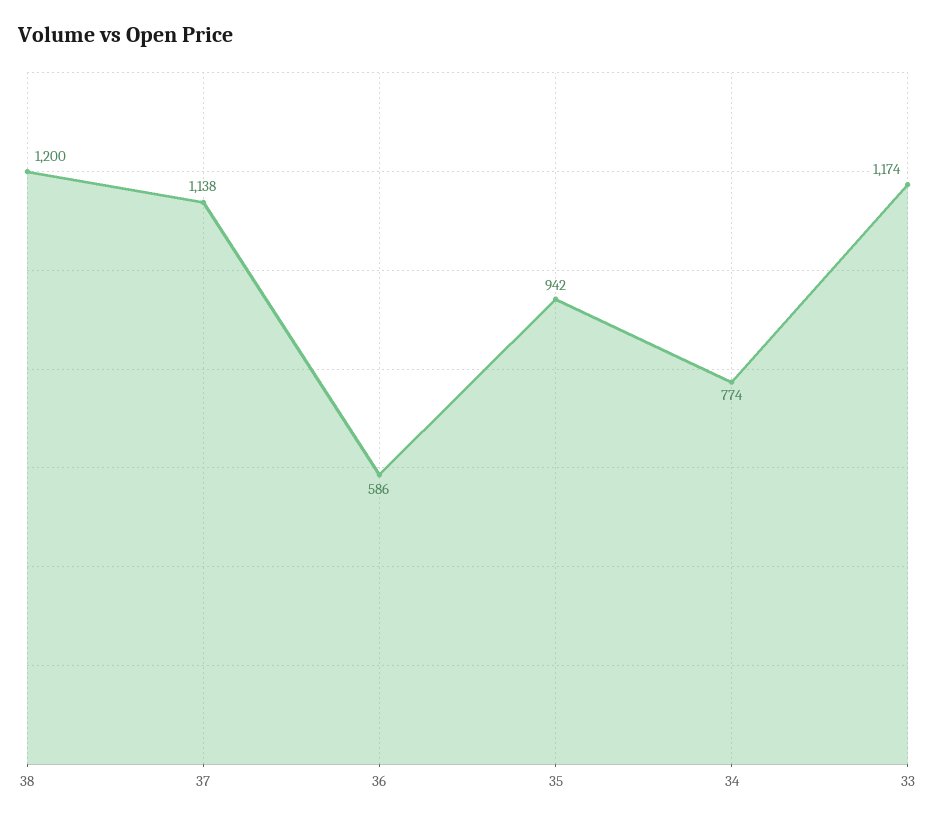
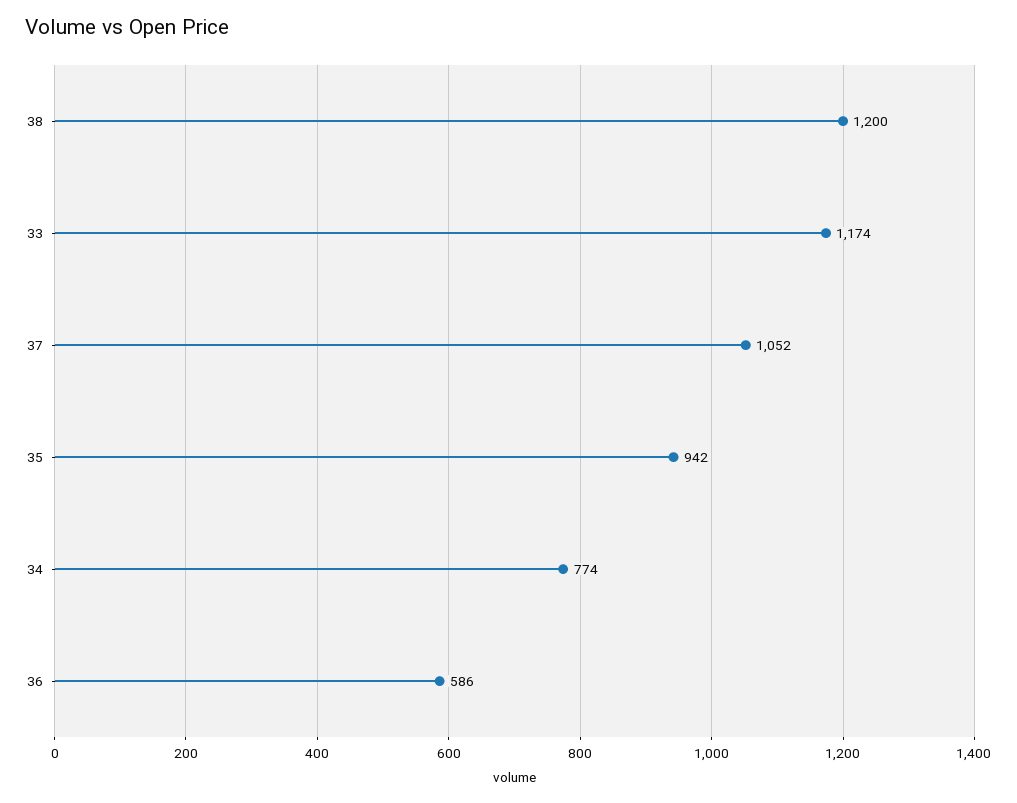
37: 1138 -> 1052

